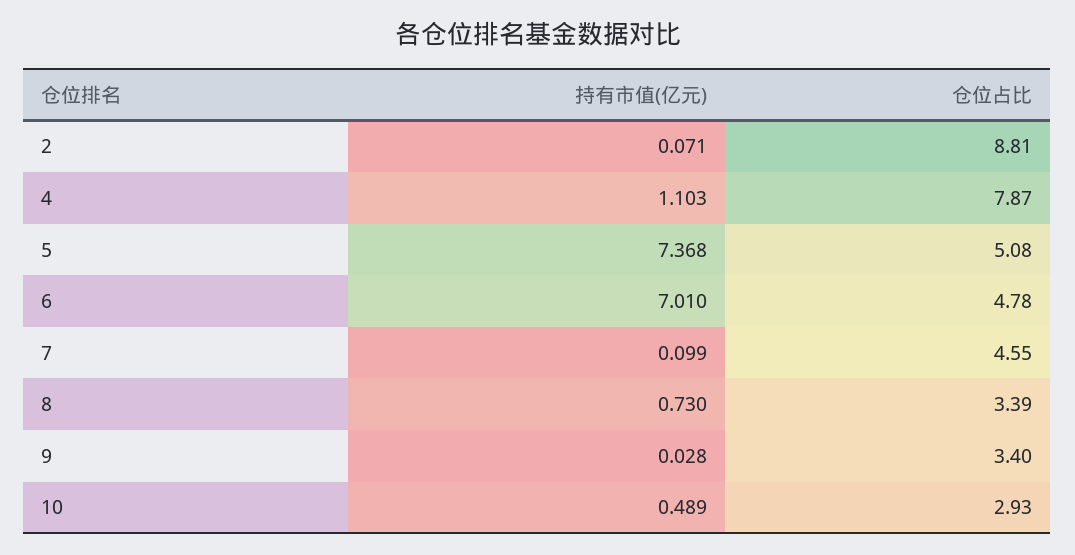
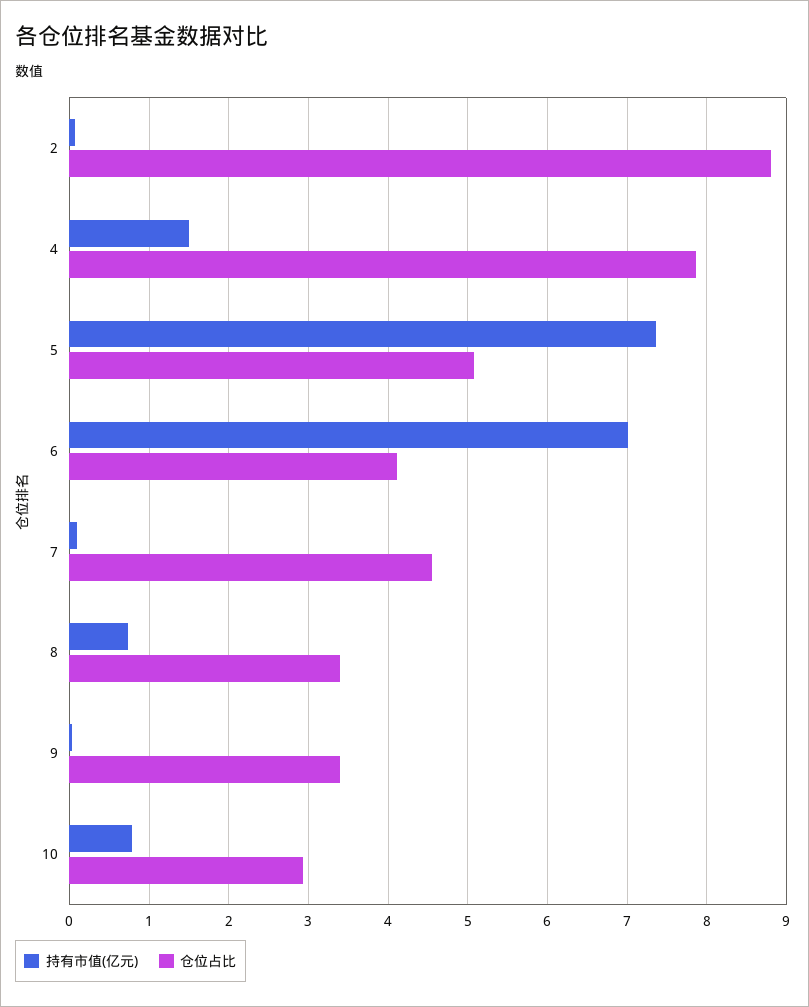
持有市值(亿元), 4: 1.103 -> 1.5
仓位占比, 6: 4.78 -> 4.1
持有市值(亿元), 10: 0.489 -> 0.8

